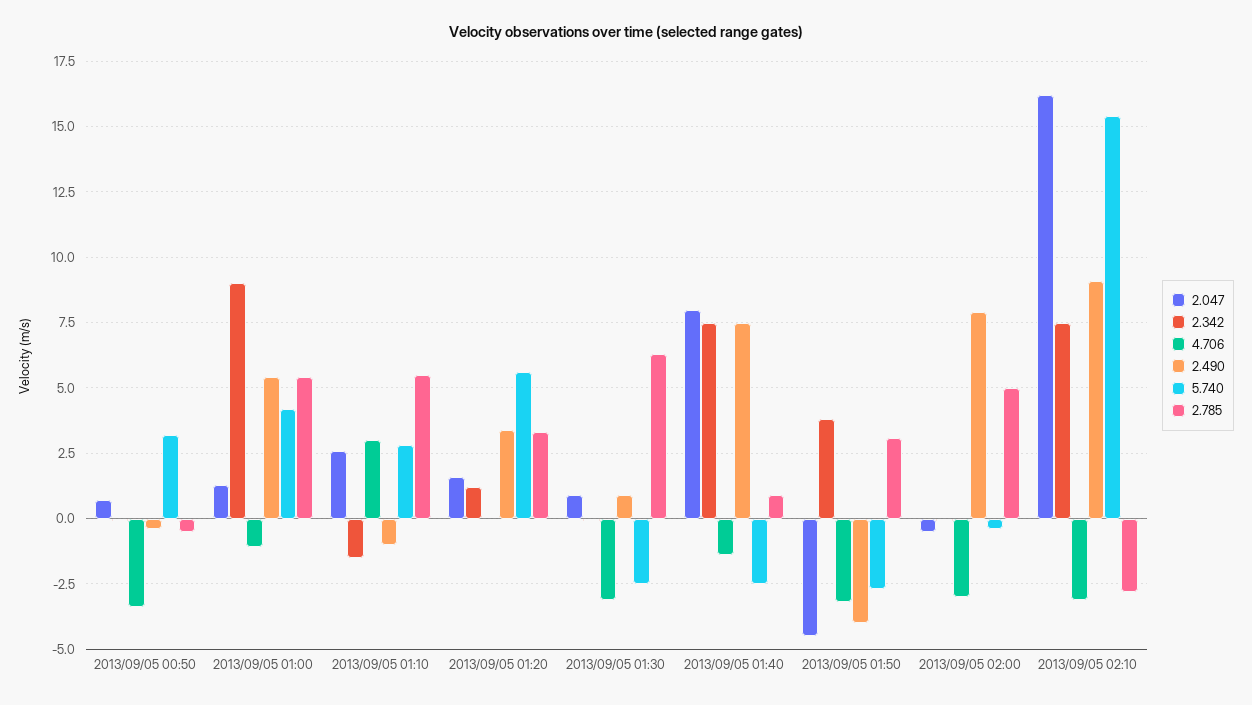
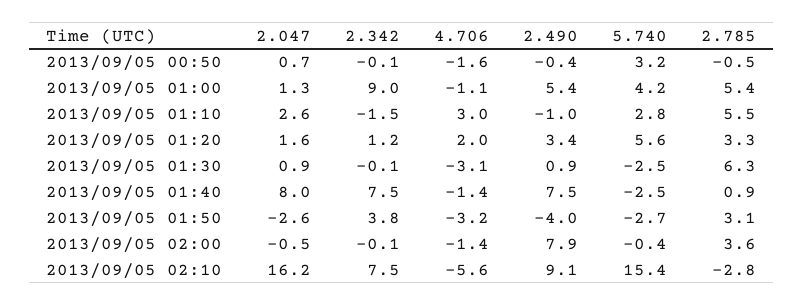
4.706, 2013/09/05 00:50: -3.5 -> -1.6
4.706, 2013/09/05 01:20: 0 -> 2
2.047, 2013/09/05 01:50: -4.5 -> -2.6
4.706, 2013/09/05 02:00: -3 -> -1.4
2.785, 2013/09/05 02:00: 5 -> 3.6
4.706, 2013/09/05 02:10: -3 -> -5.6

